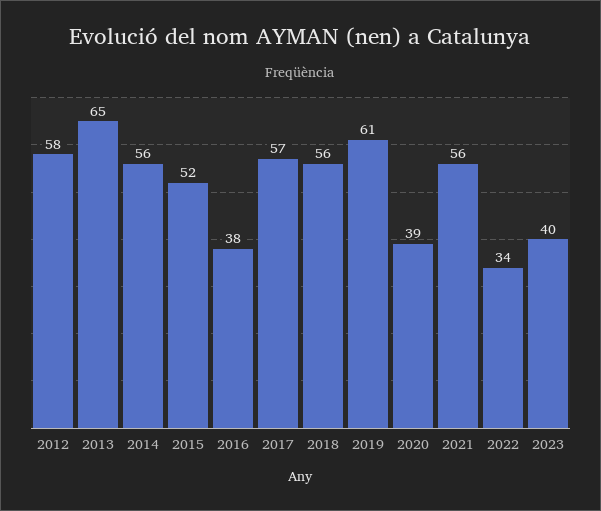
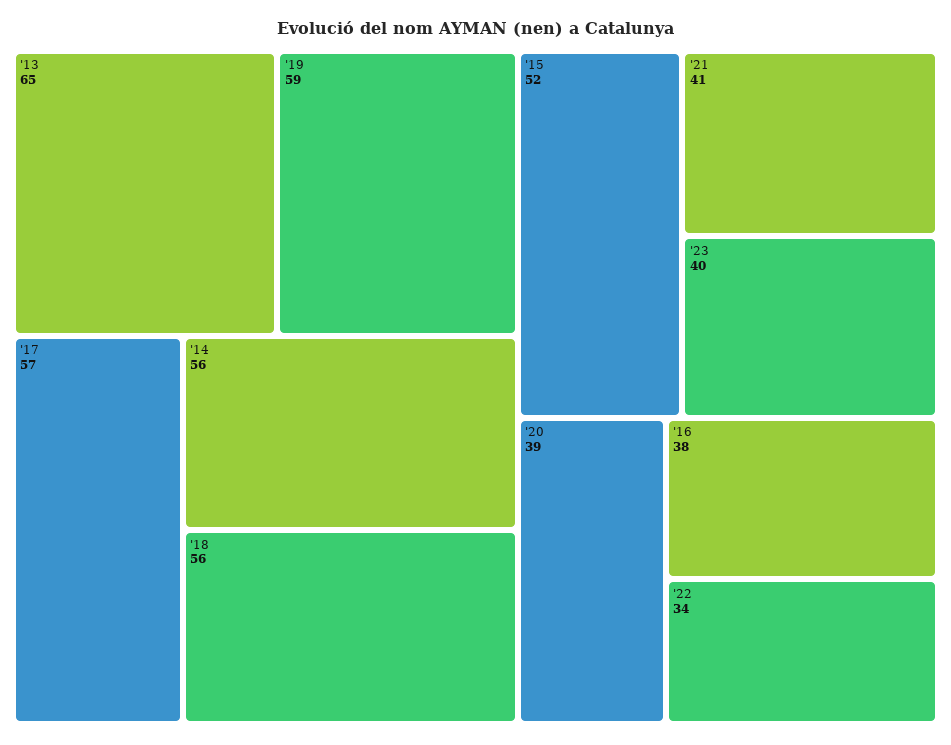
2012: 58 -> none
2019: 61 -> 59
2021: 56 -> 41

